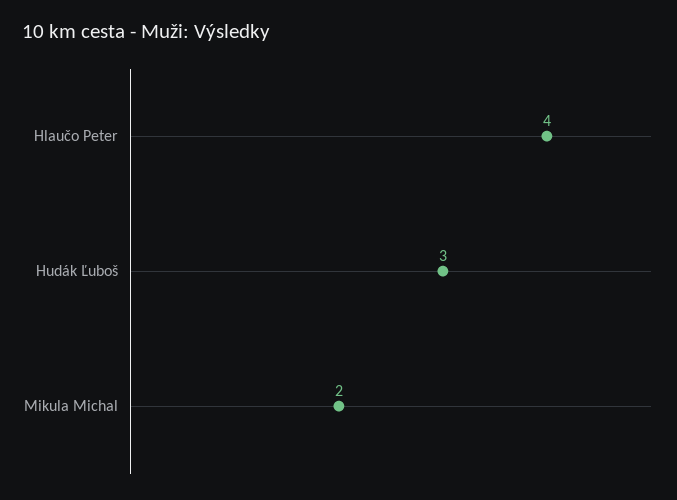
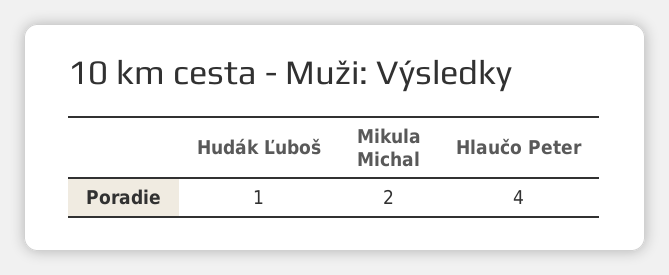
Hudák Ľuboš: 3 -> 1

